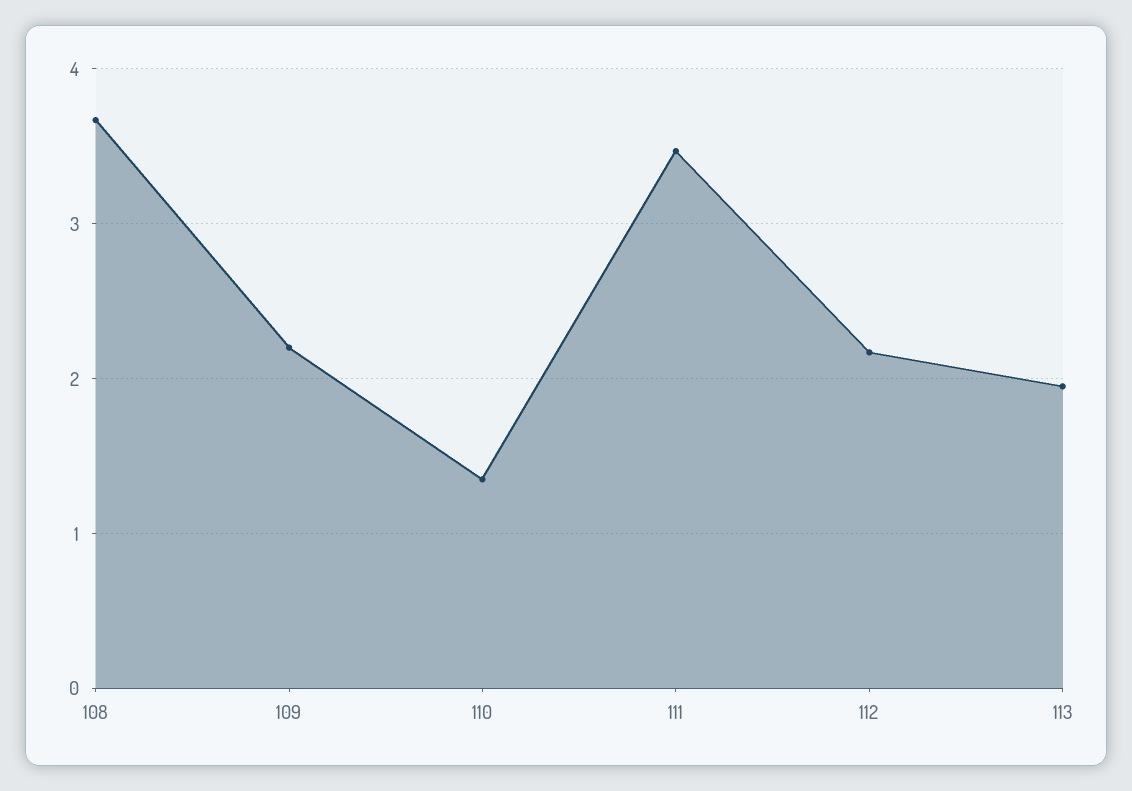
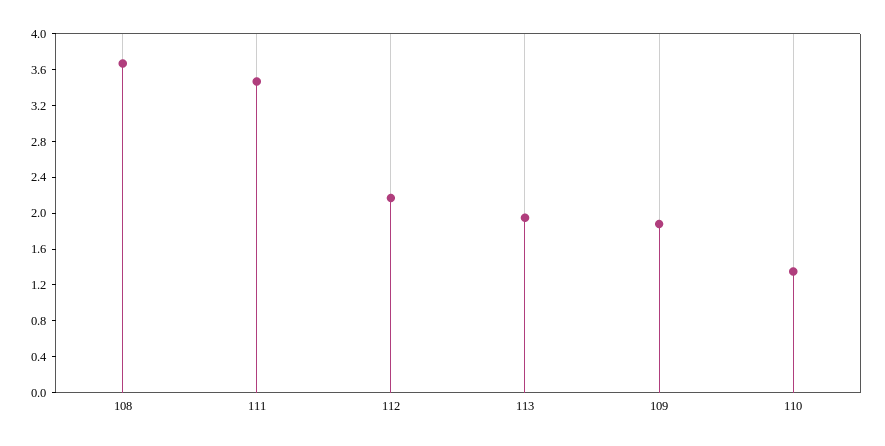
109: 2.2 -> 1.9

